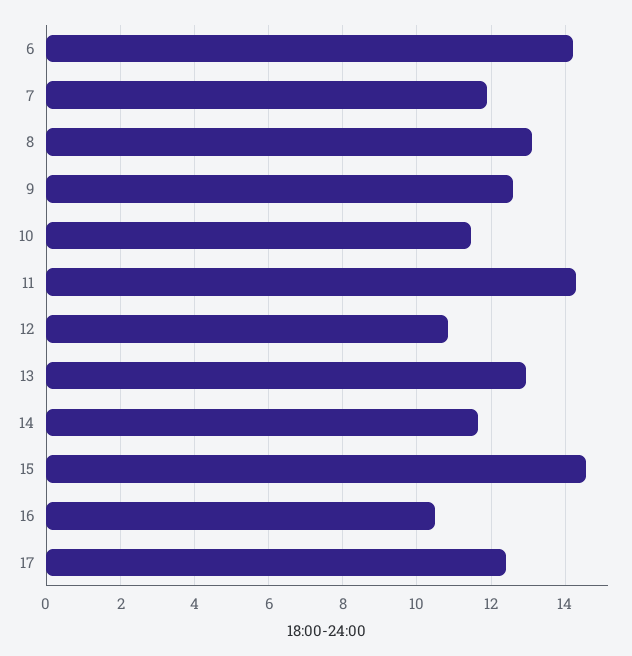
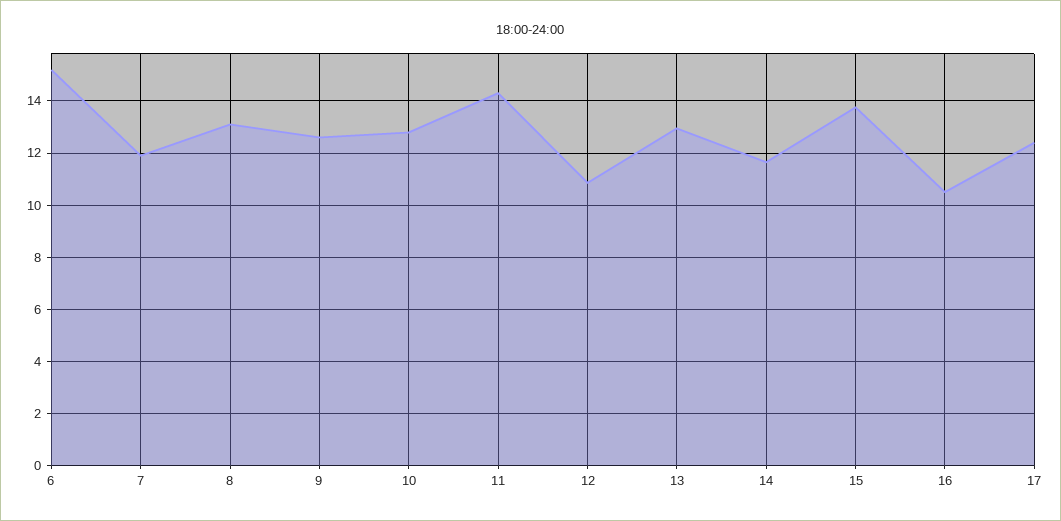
6: 14.2 -> 15.25
10: 11.4 -> 12.75
15: 14.6 -> 13.75

